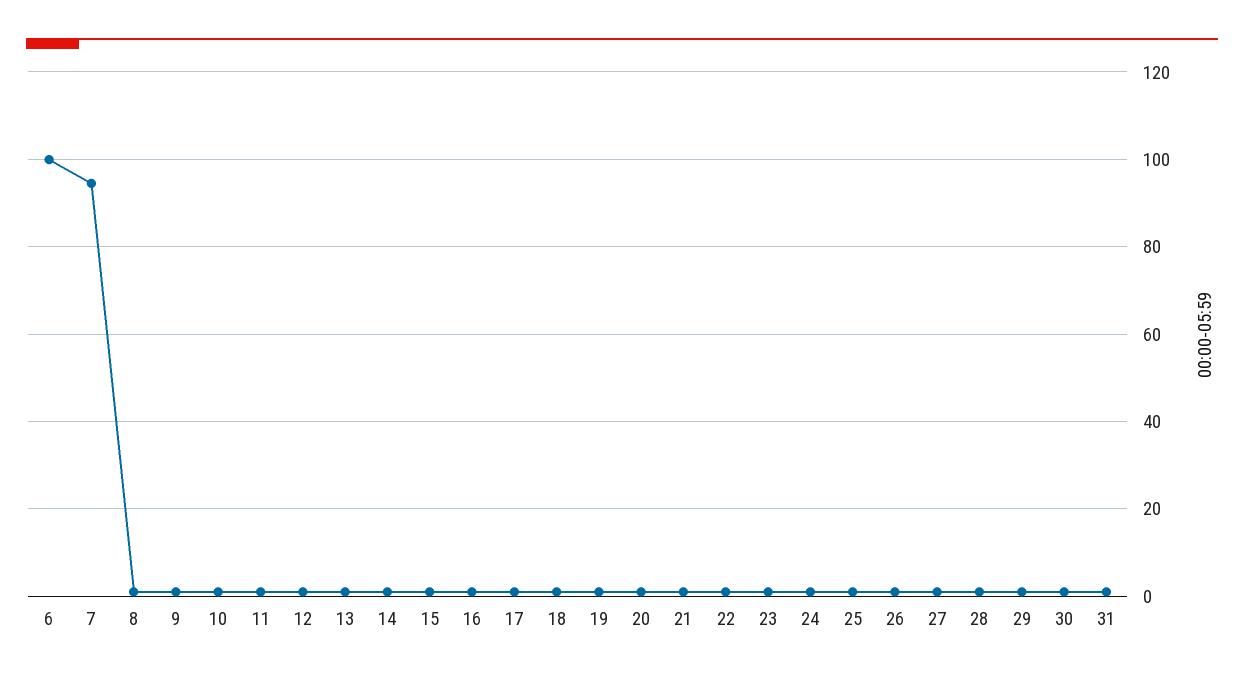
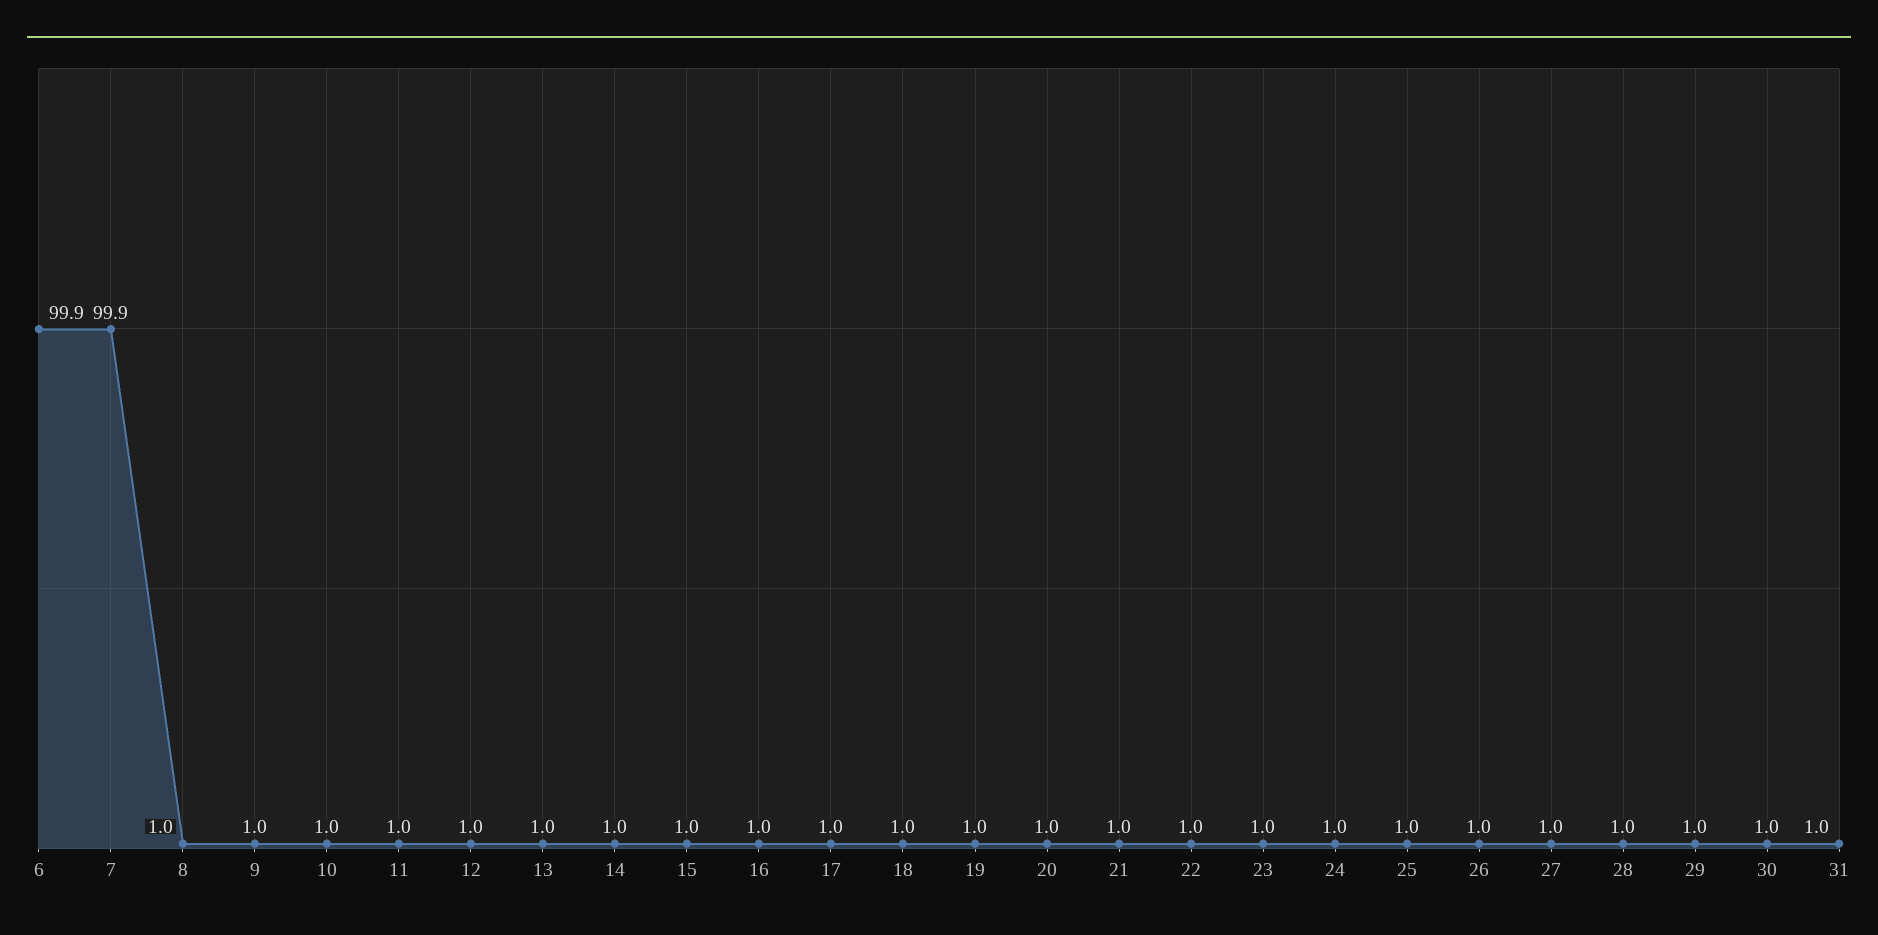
7: 94 -> 99.9

